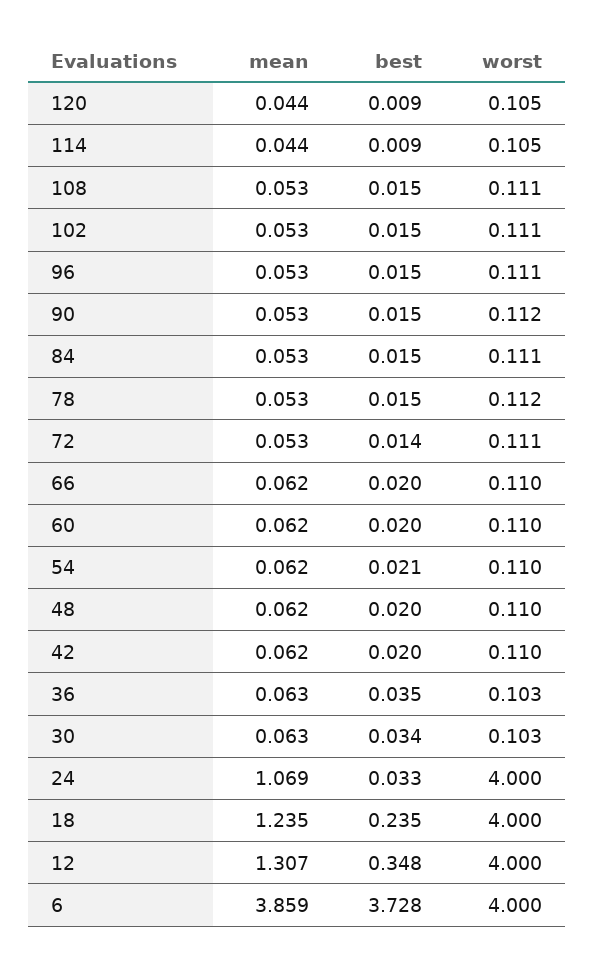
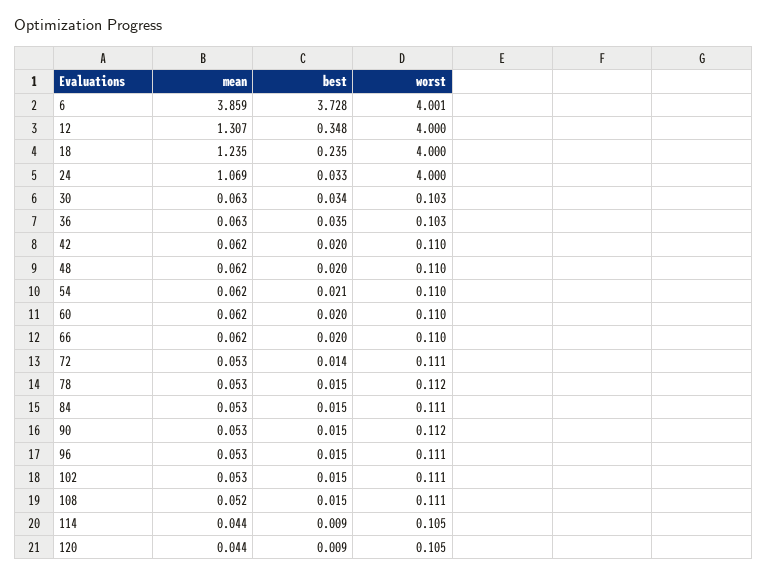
mean, 108: 0.053 -> 0.052
worst, 6: 4 -> 4.001

